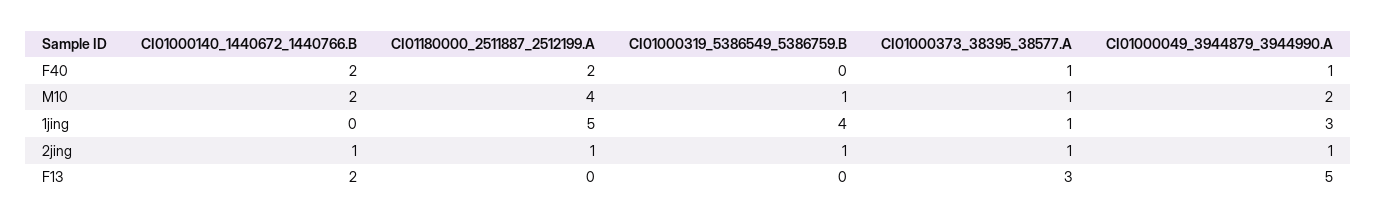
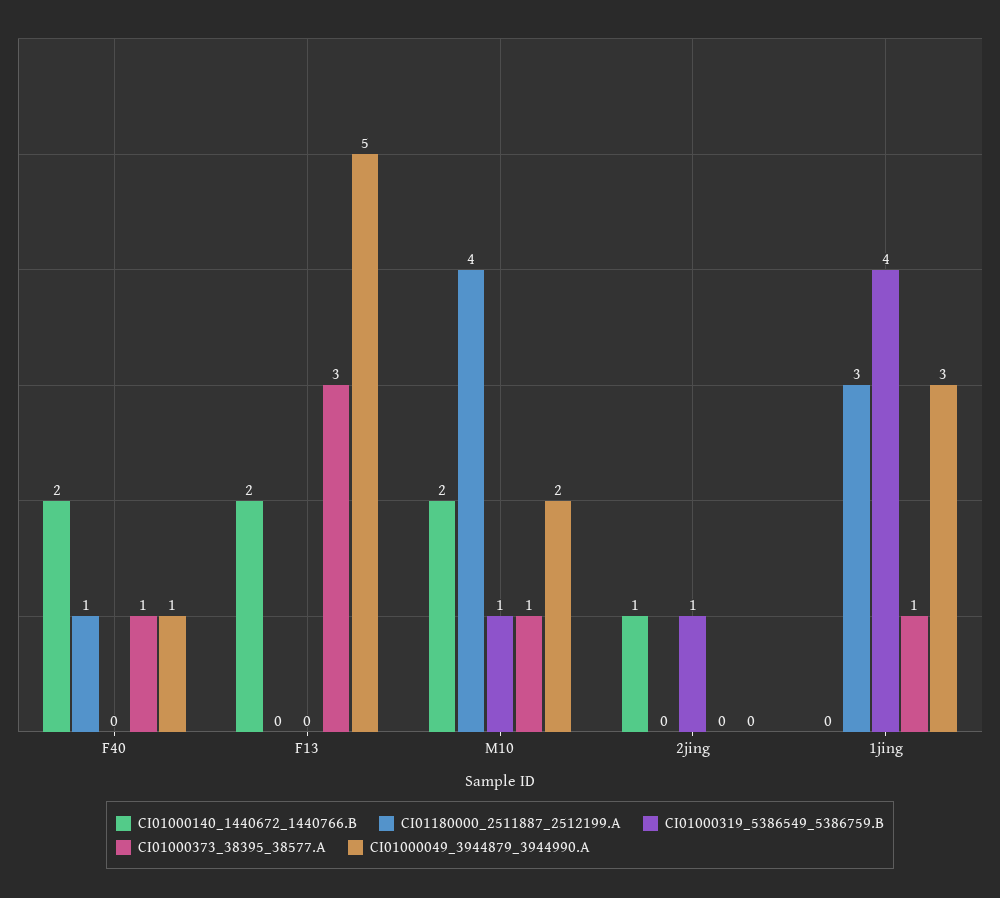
CI01180000_2511887_2512199.A, F40: 2 -> 1
CI01180000_2511887_2512199.A, 1jing: 5 -> 3
CI01180000_2511887_2512199.A, 2jing: 1 -> 0
CI01000373_38395_38577.A, 2jing: 1 -> 0
CI01000049_3944879_3944990.A, 2jing: 1 -> 0

